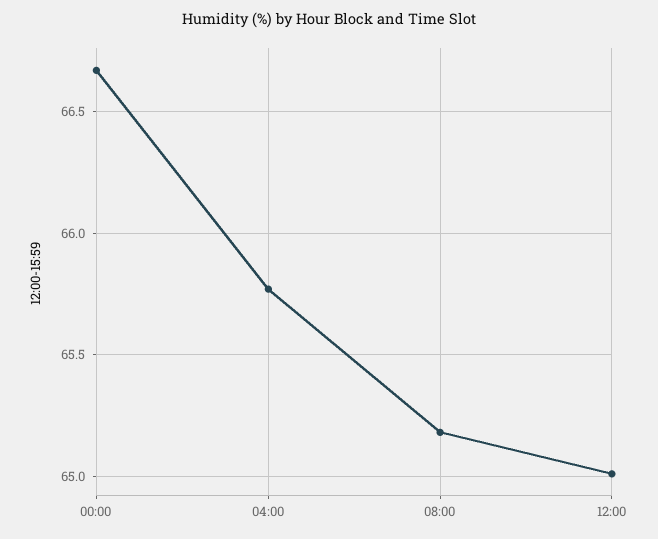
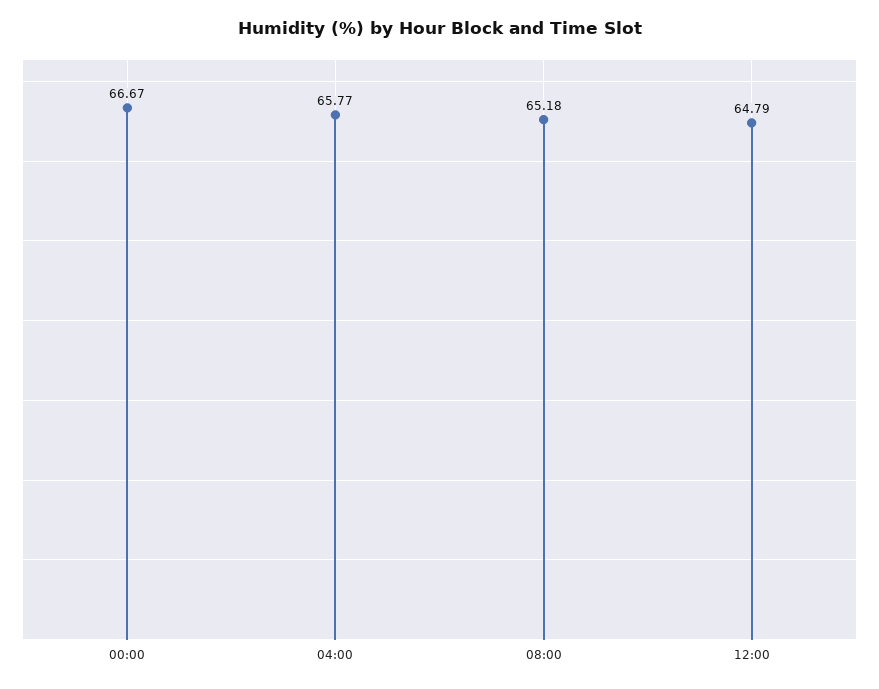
12:00: 65 -> 64.79

